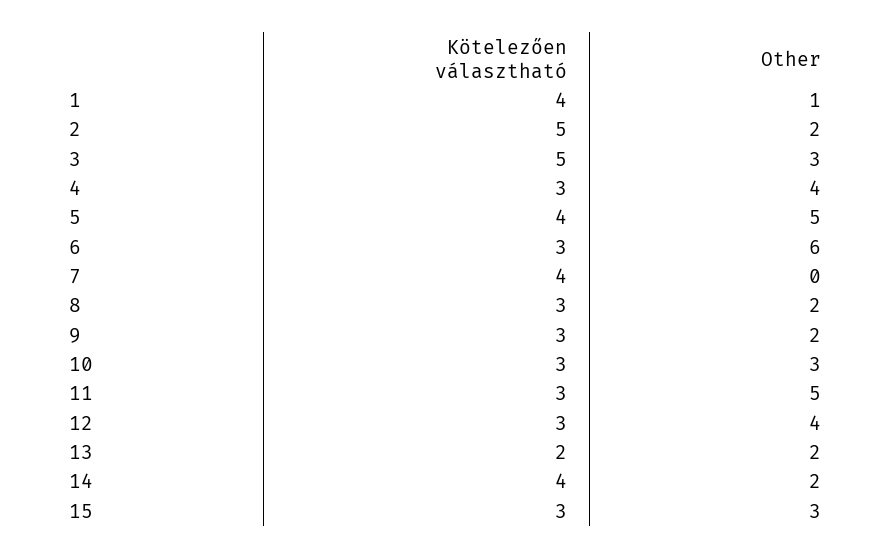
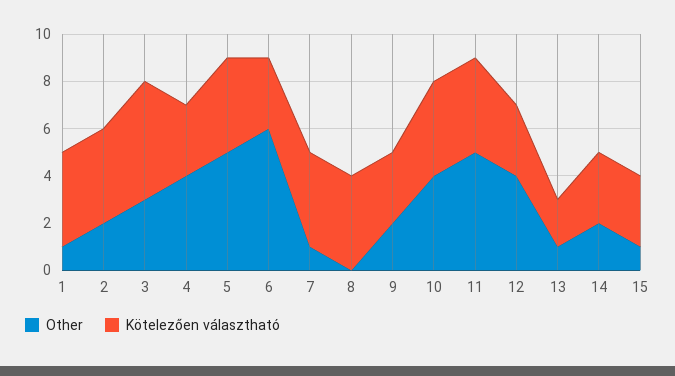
Kötelezően választható, 2: 5 -> 4
Other, 7: 0 -> 1
Kötelezően választható, 8: 3 -> 4
Other, 8: 2 -> 0
Kötelezően választható, 10: 3 -> 4
Other, 10: 3 -> 4
Kötelezően választható, 11: 3 -> 4
Other, 13: 2 -> 1
Kötelezően választható, 14: 4 -> 3
Other, 15: 3 -> 1

